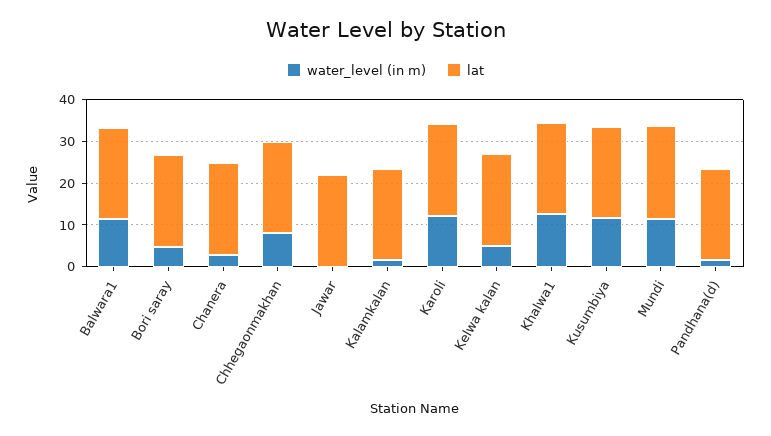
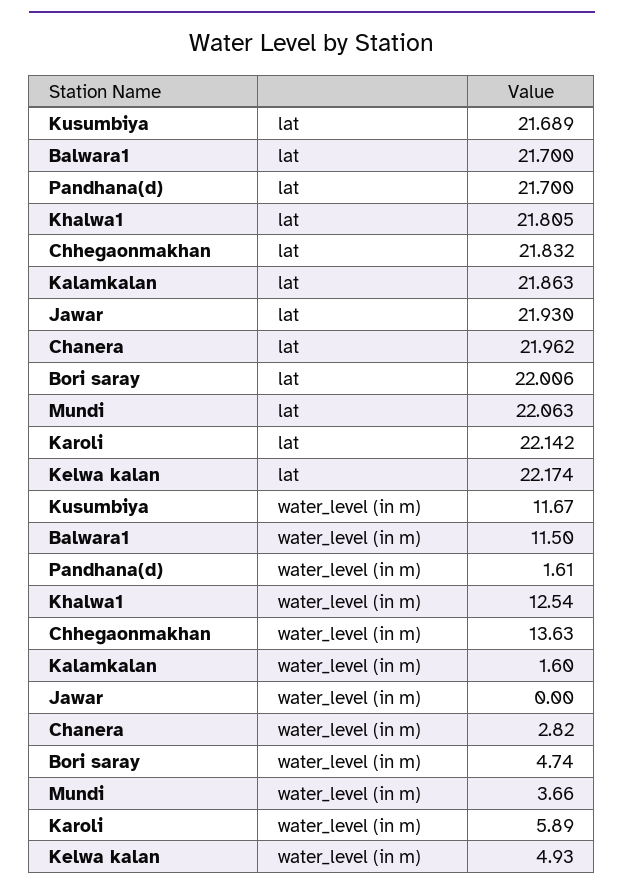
water_level (in m), Chhegaonmakhan: 8 -> 13.63
water_level (in m), Karoli: 12 -> 5.89
water_level (in m), Mundi: 12 -> 3.66

